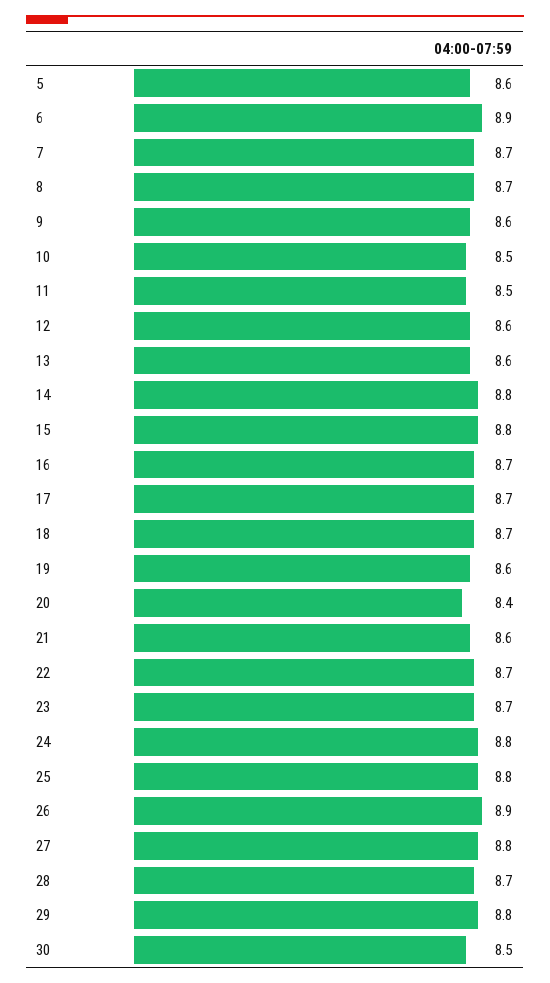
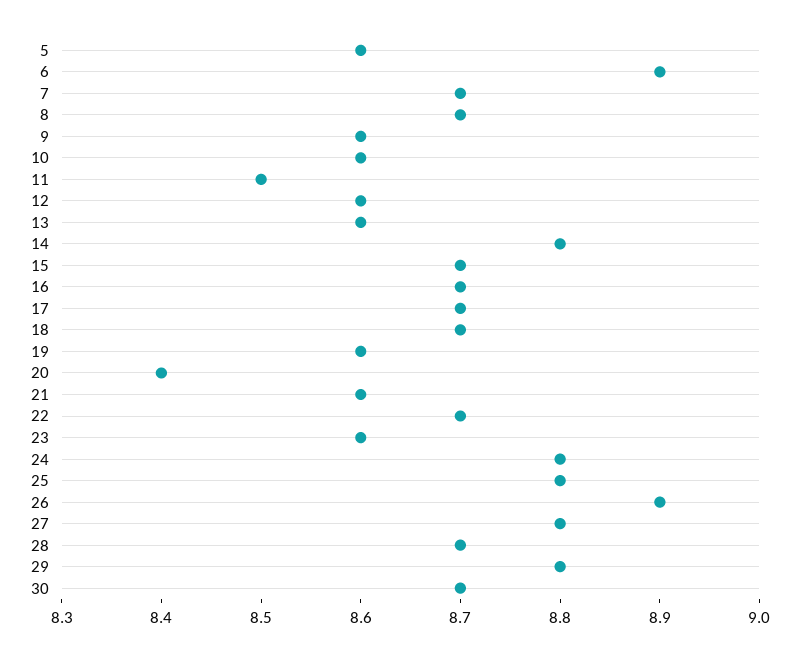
10: 8.5 -> 8.6
15: 8.8 -> 8.7
23: 8.7 -> 8.6
30: 8.5 -> 8.7

